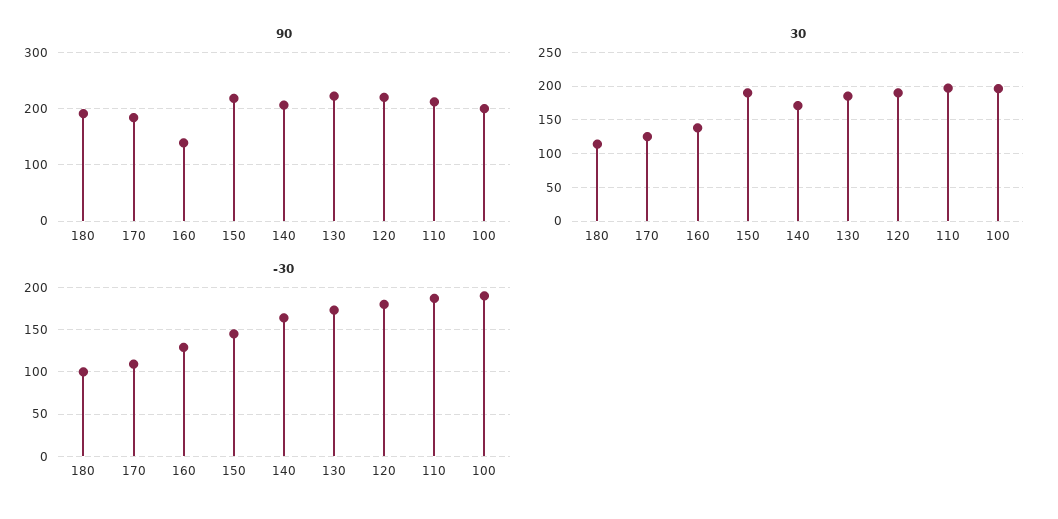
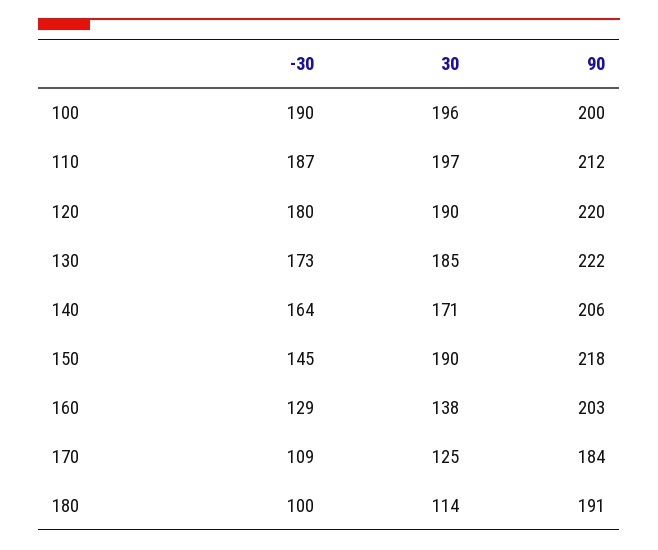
90, 160: 140 -> 203

